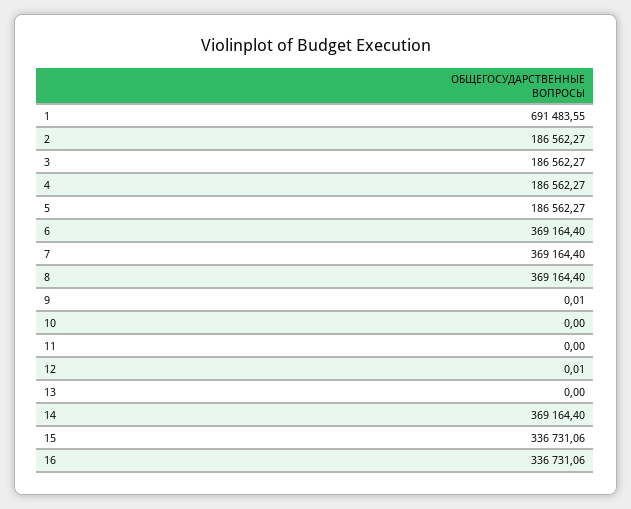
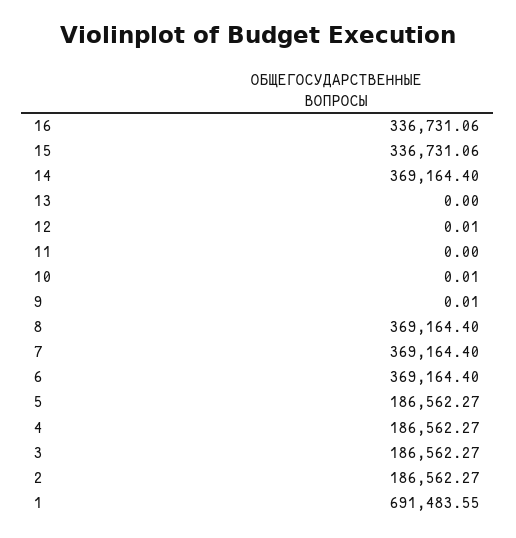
10: 0 -> 0.01

